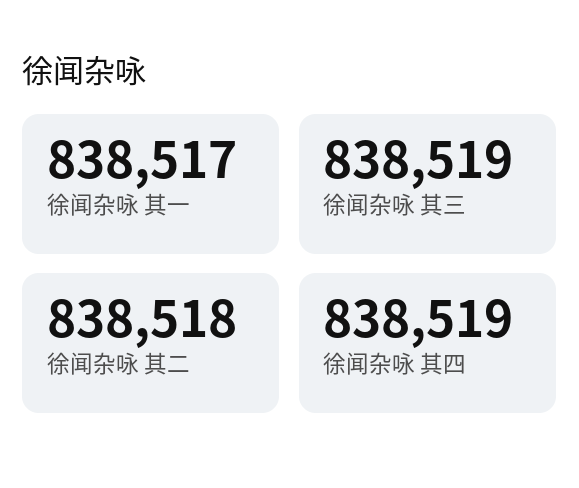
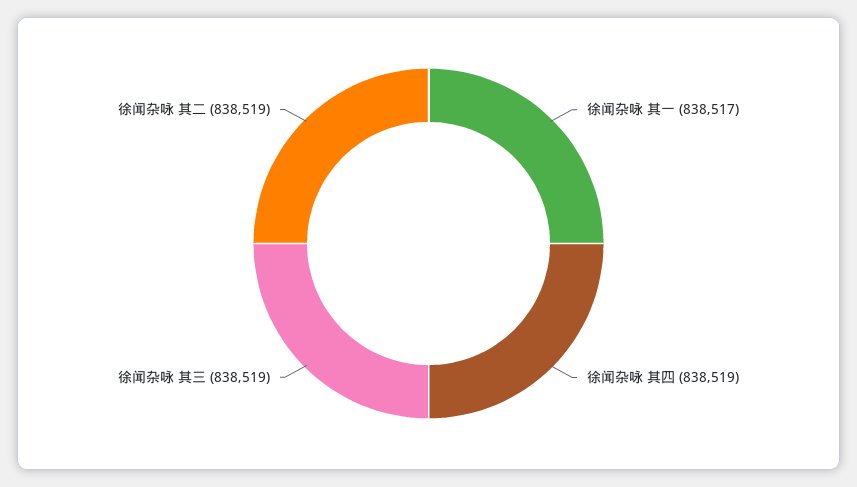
徐闻杂咏 其二: 838518 -> 838519

